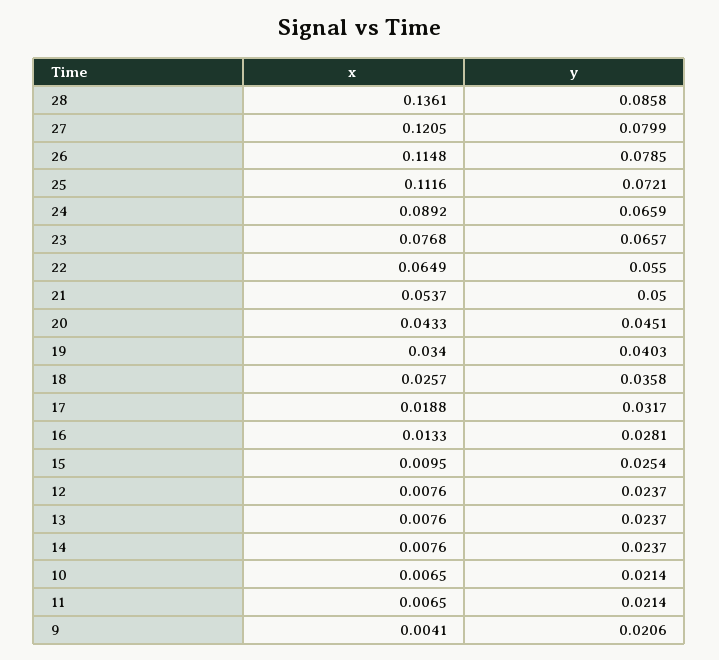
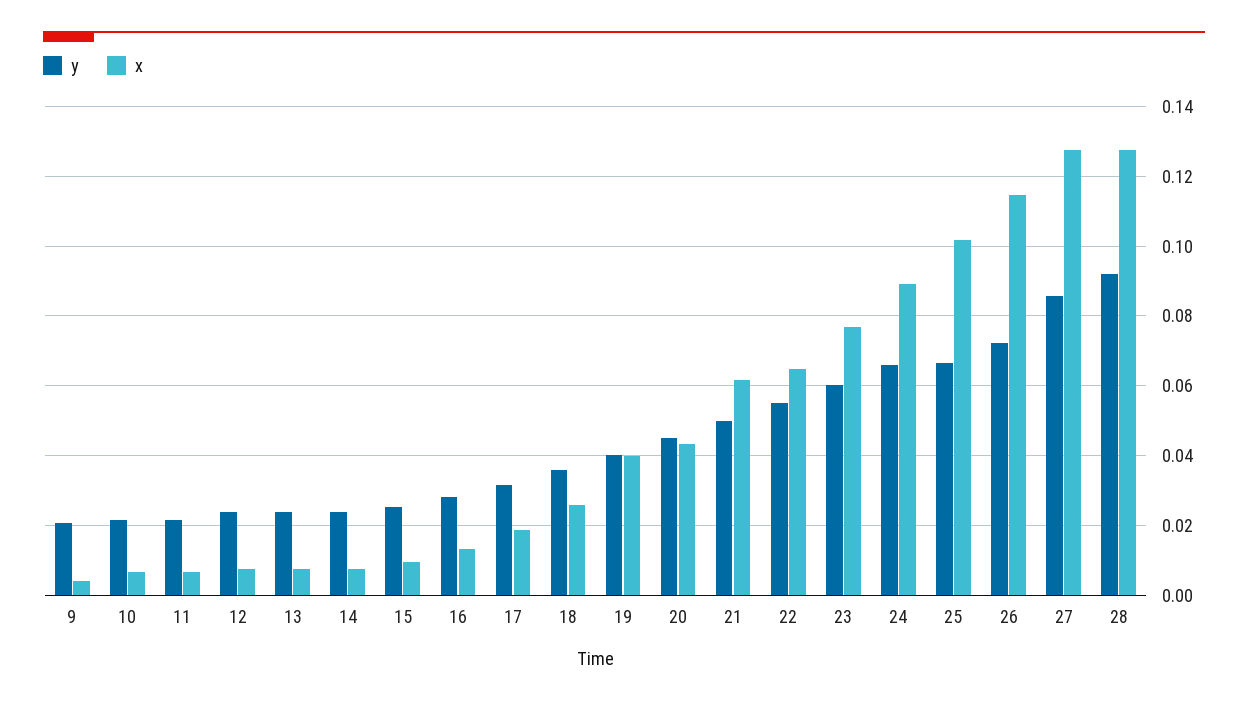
x, 28: 0.1361 -> 0.128
y, 28: 0.0858 -> 0.092
x, 27: 0.1205 -> 0.128
y, 27: 0.0799 -> 0.086
y, 26: 0.0785 -> 0.072
x, 25: 0.1116 -> 0.102
y, 25: 0.0721 -> 0.066
y, 23: 0.0657 -> 0.06
x, 21: 0.0537 -> 0.062
x, 19: 0.034 -> 0.04

